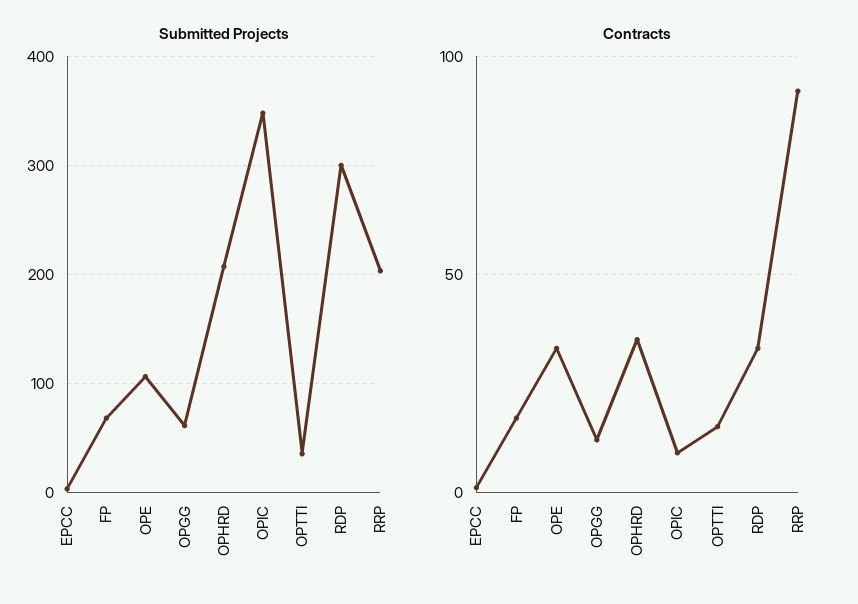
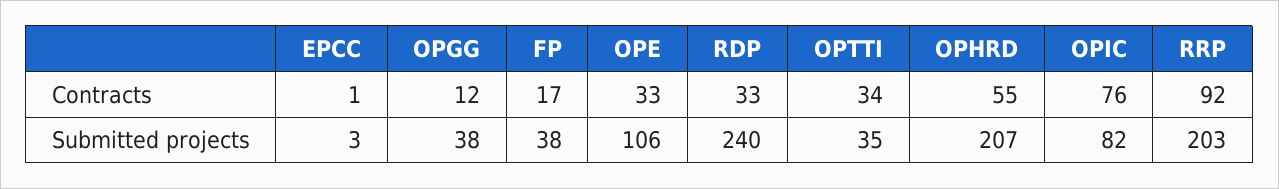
Submitted Projects, FP: 70 -> 38
Submitted Projects, OPGG: 60 -> 38
Submitted Projects, OPIC: 350 -> 82
Submitted Projects, RDP: 300 -> 240
Contracts, OPHRD: 35 -> 55
Contracts, OPIC: 10 -> 76
Contracts, OPTTI: 15 -> 34

